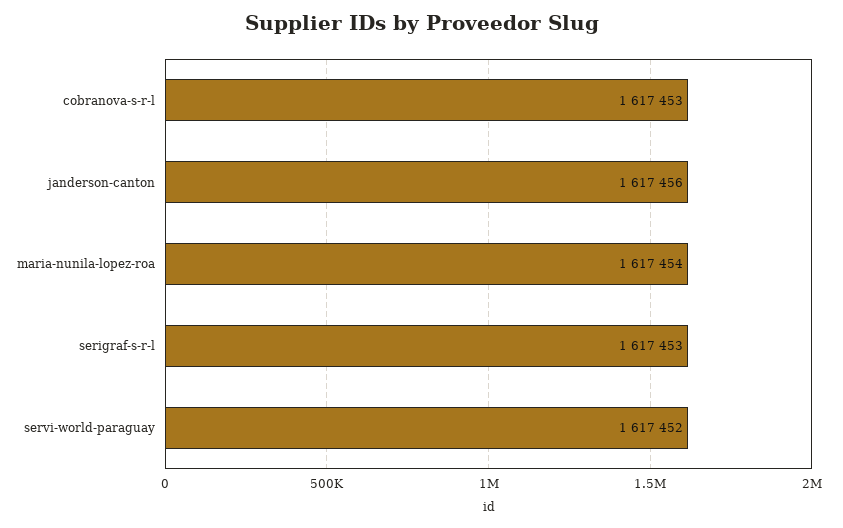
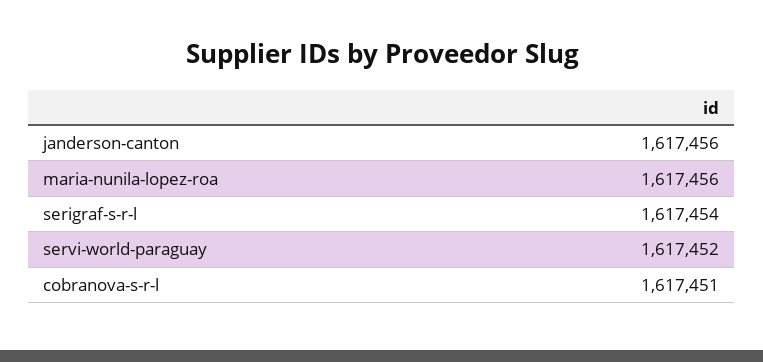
cobranova-s-r-l: 1617453 -> 1617451
maria-nunila-lopez-roa: 1617454 -> 1617456
serigraf-s-r-l: 1617453 -> 1617454

